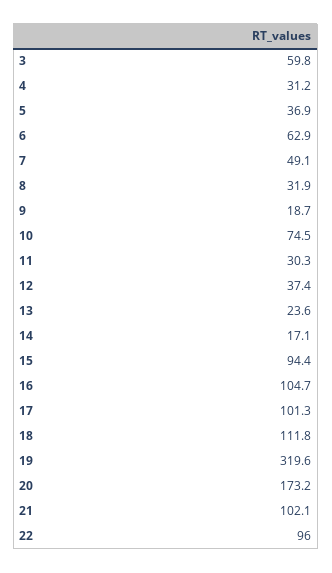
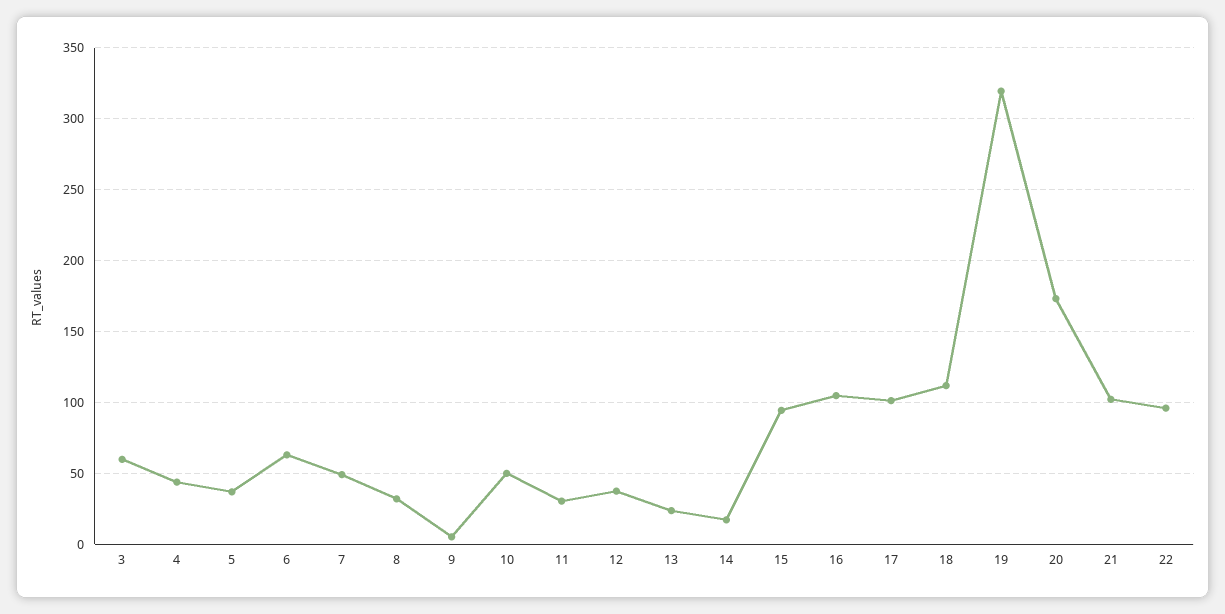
4: 31.2 -> 45
9: 18.7 -> 5
10: 74.5 -> 50

